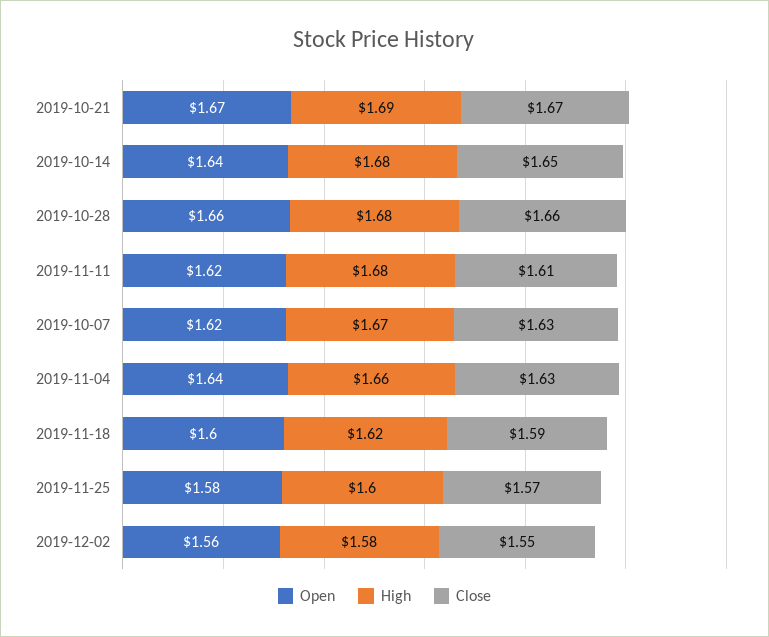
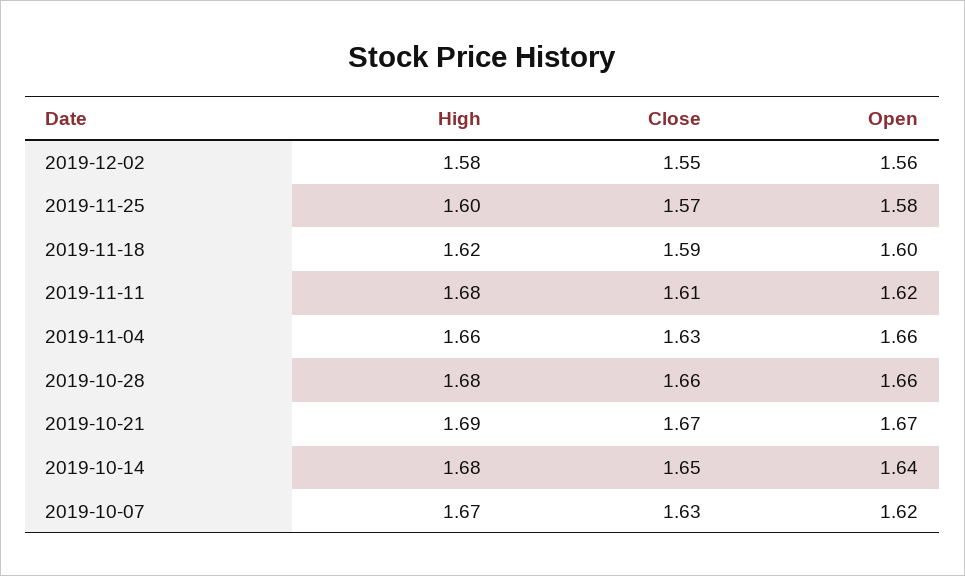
Open, 2019-11-04: 1.64 -> 1.66

